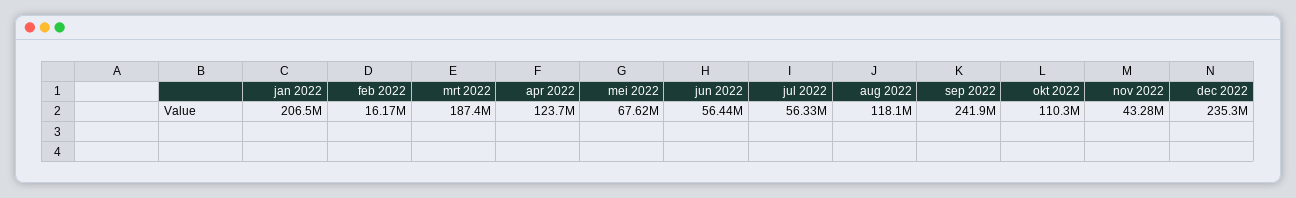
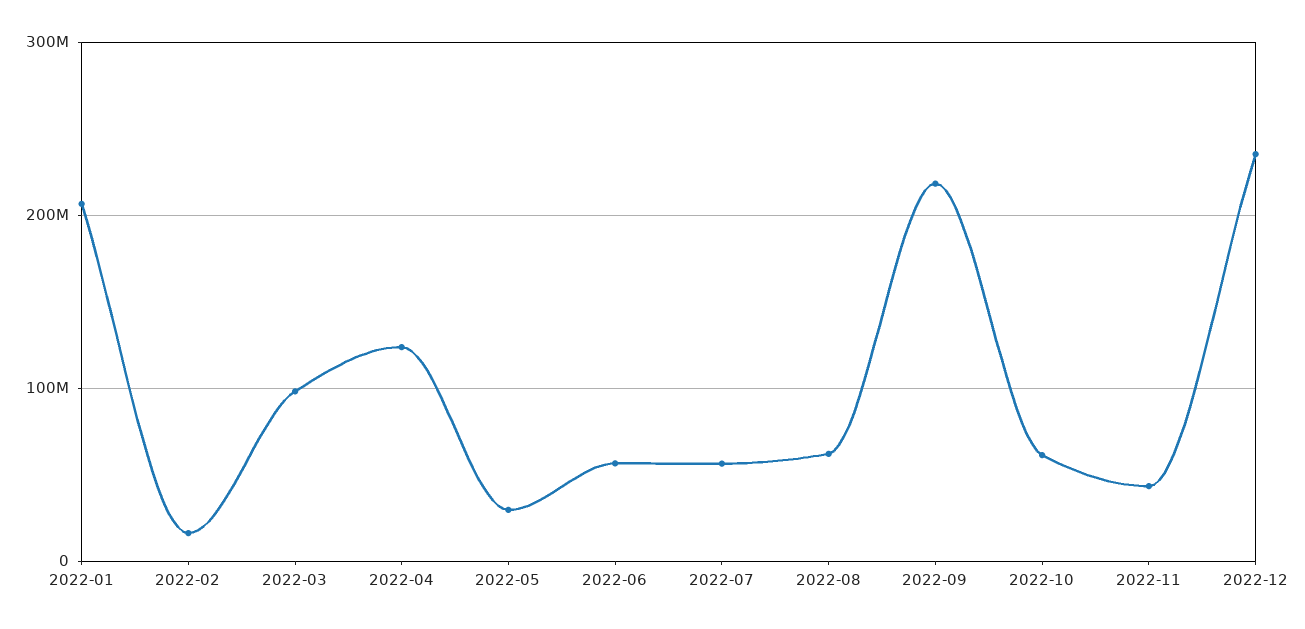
mrt 2022: 187400000 -> 100000000
mei 2022: 67620000 -> 30000000
aug 2022: 118100000 -> 60000000
sep 2022: 241900000 -> 220000000
okt 2022: 110300000 -> 60000000

